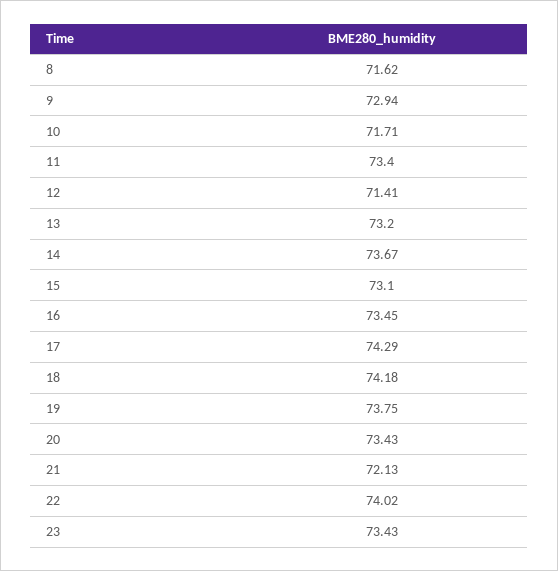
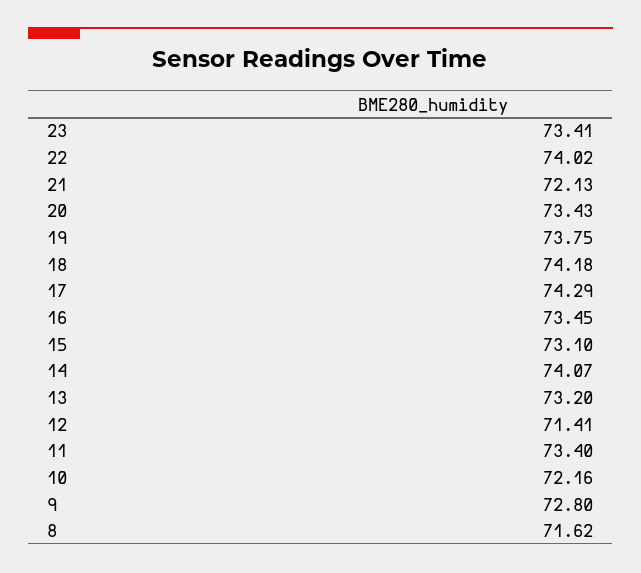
9: 72.94 -> 72.8
10: 71.71 -> 72.16
14: 73.67 -> 74.07
23: 73.43 -> 73.41

